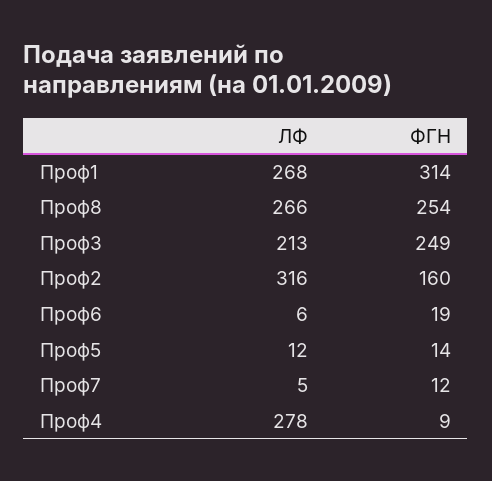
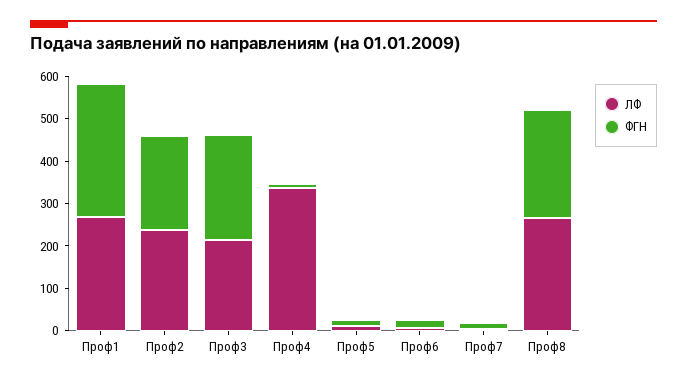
ЛФ, Проф2: 316 -> 240
ФГН, Проф2: 160 -> 220
ЛФ, Проф4: 278 -> 340

